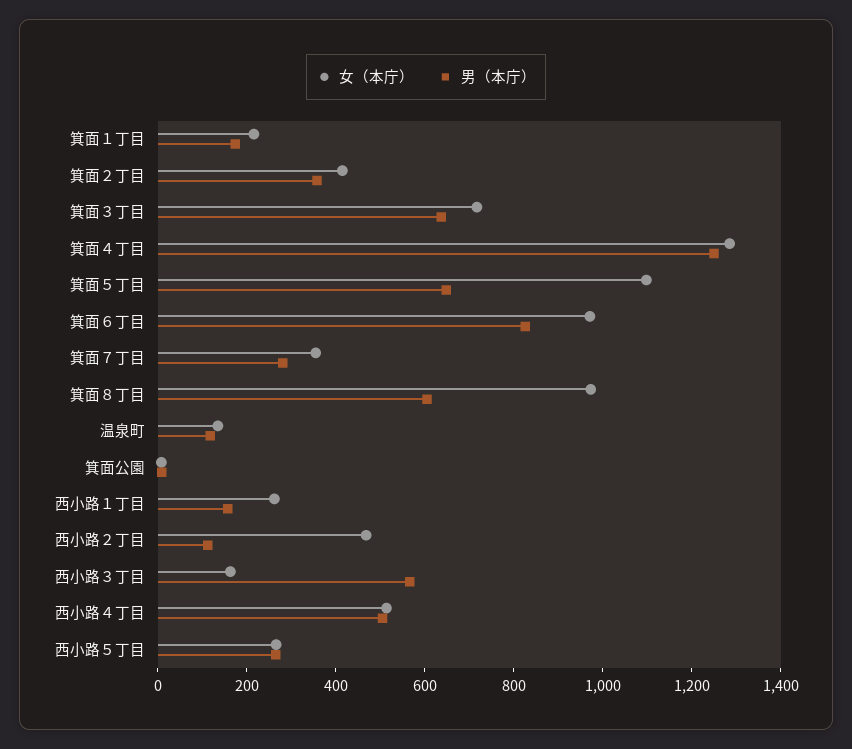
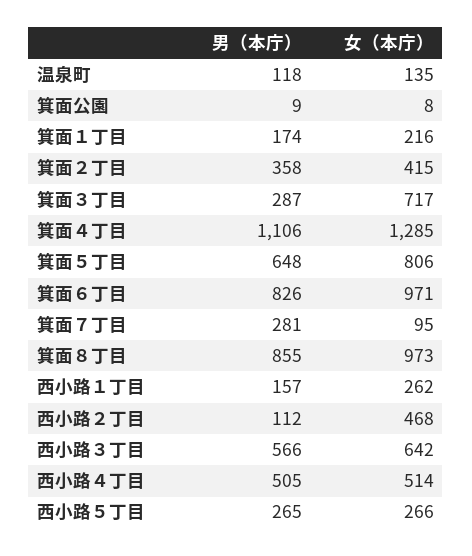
男（本庁）, 箕面３丁目: 650 -> 287
男（本庁）, 箕面４丁目: 1250 -> 1106
女（本庁）, 箕面５丁目: 1100 -> 806
女（本庁）, 箕面７丁目: 350 -> 95
男（本庁）, 箕面８丁目: 600 -> 855
女（本庁）, 西小路３丁目: 150 -> 642

